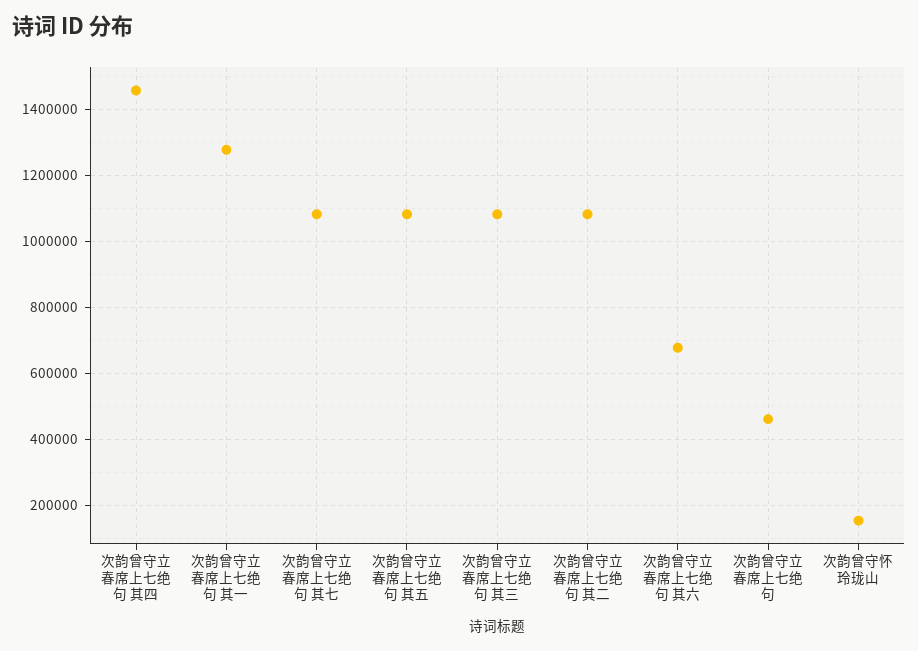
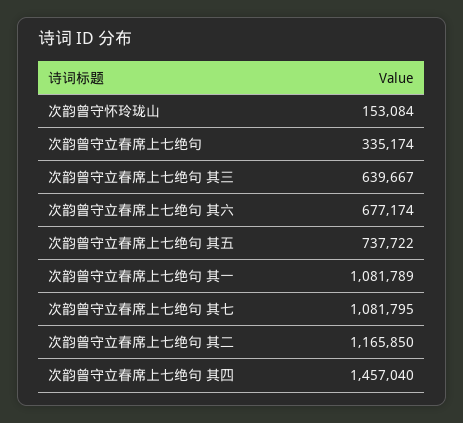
次韵曾守立春席上七绝句 其一: 1280000 -> 1081789
次韵曾守立春席上七绝句 其五: 1080000 -> 737722
次韵曾守立春席上七绝句 其三: 1080000 -> 639667
次韵曾守立春席上七绝句 其二: 1080000 -> 1165850
次韵曾守立春席上七绝句: 460000 -> 335174

